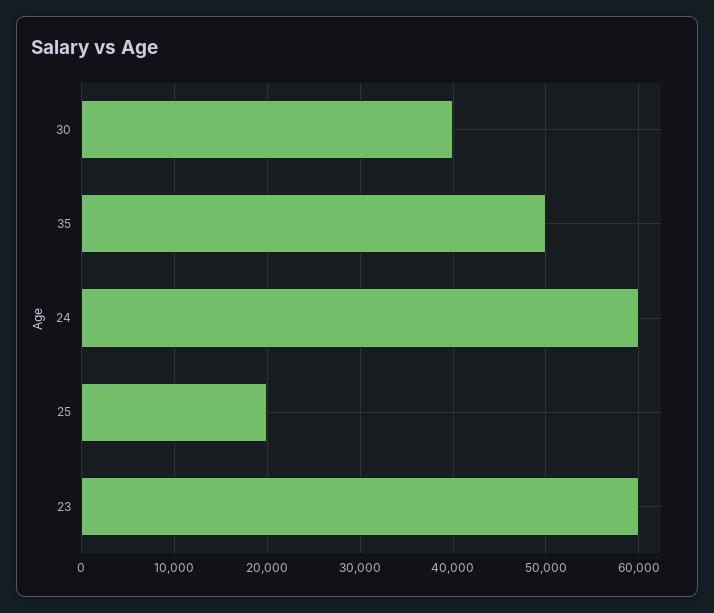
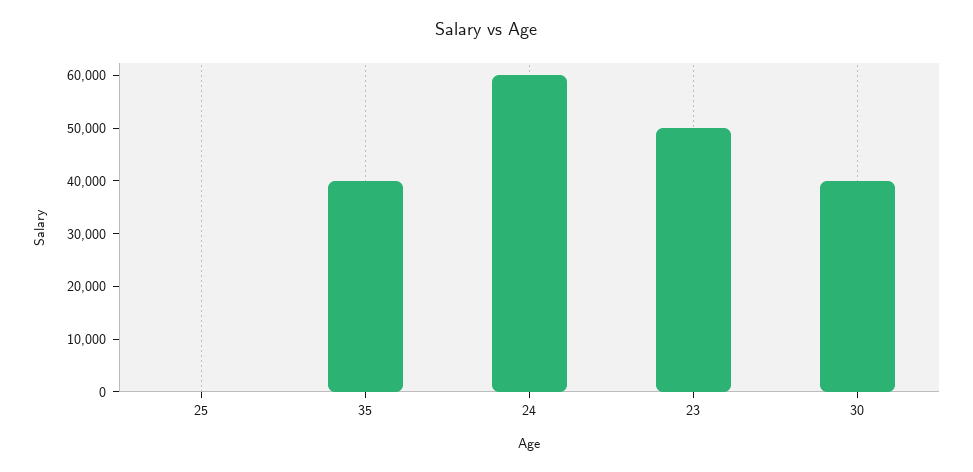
35: 50000 -> 40000
25: 20000 -> 0
23: 60000 -> 50000

